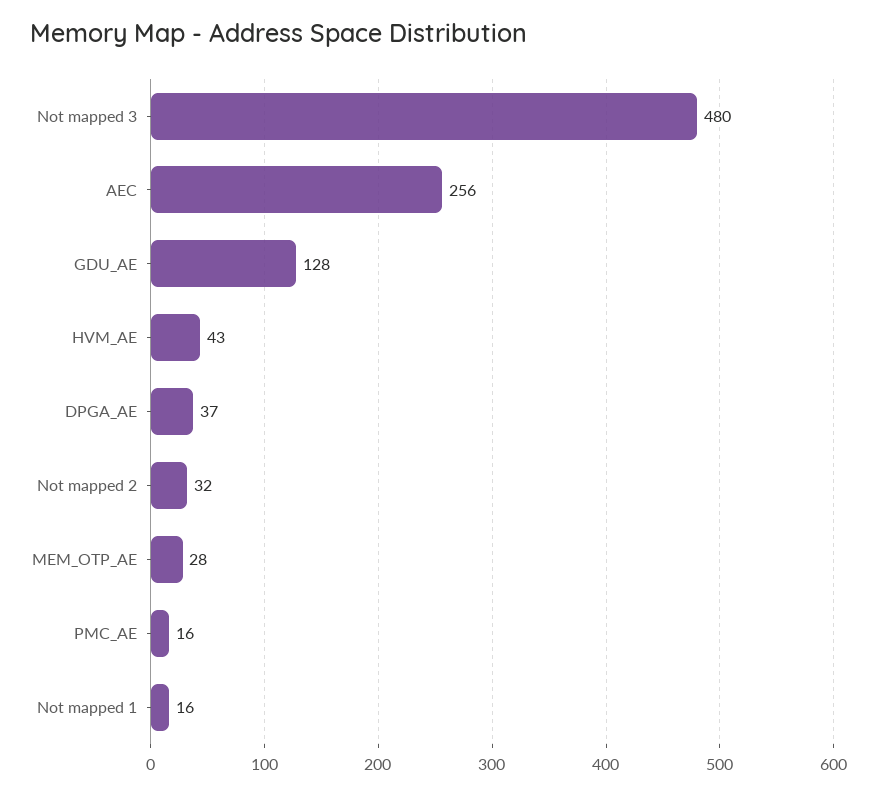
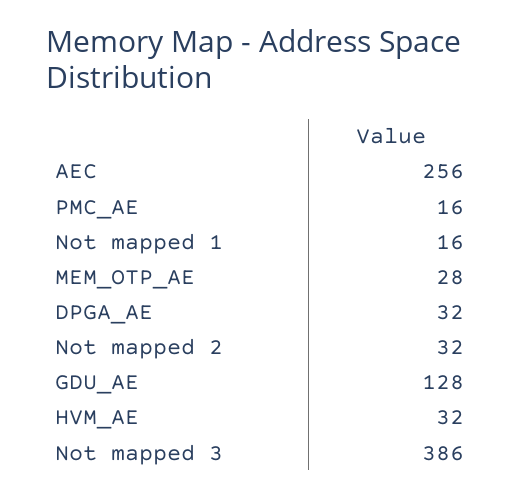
Not mapped 3: 480 -> 386
HVM_AE: 43 -> 32
DPGA_AE: 37 -> 32

